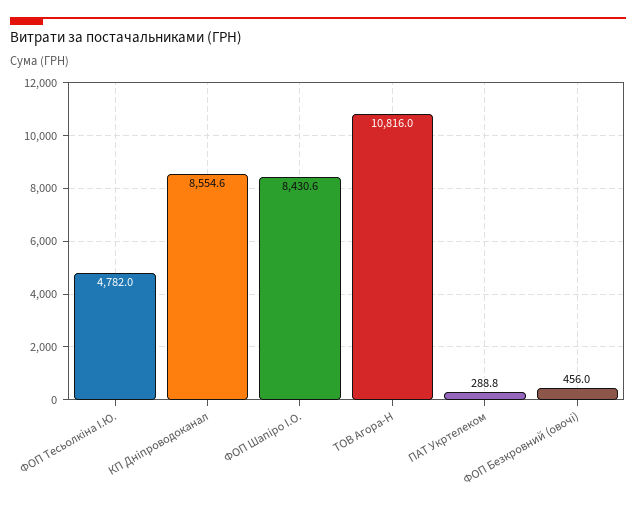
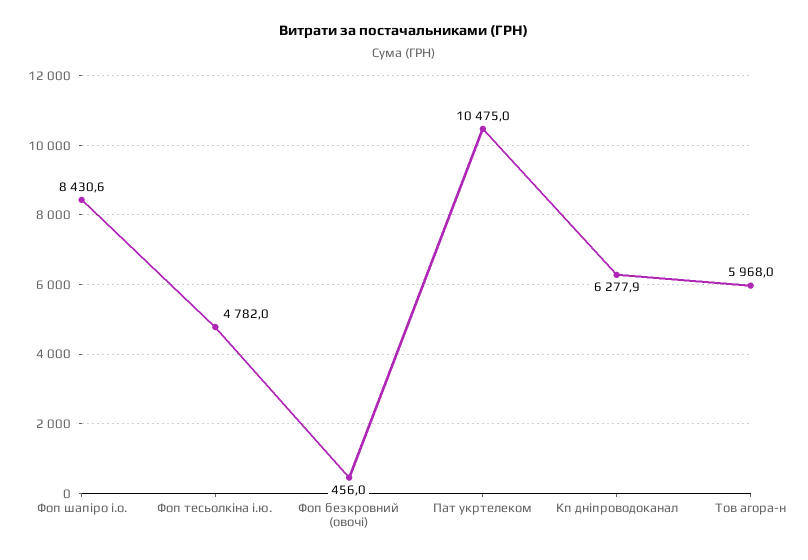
КП Дніпроводоканал: 8554.6 -> 6277.9
ТОВ Агора-Н: 10816 -> 5968
ПАТ Укртелеком: 288.8 -> 10475

